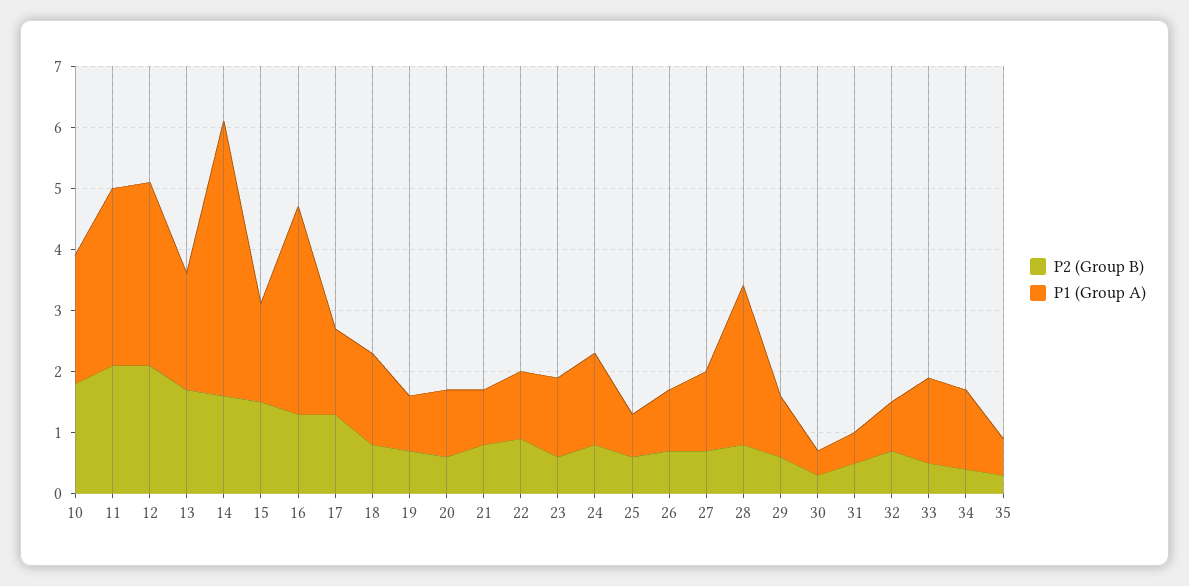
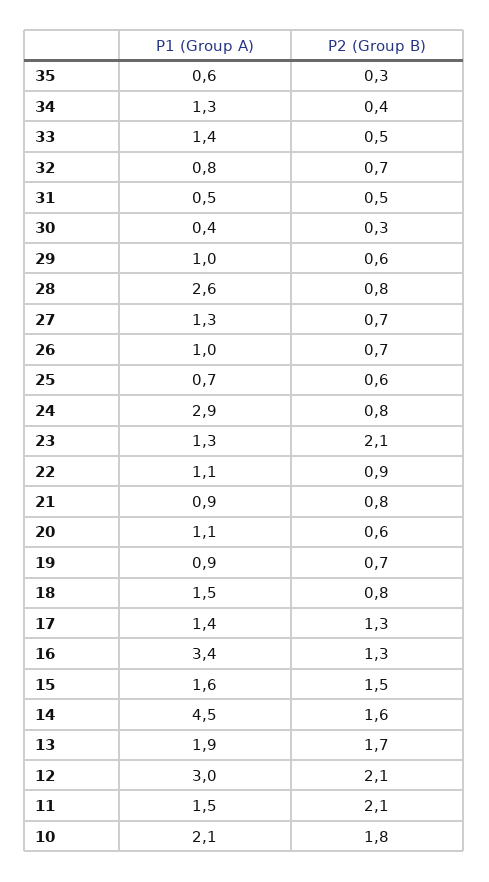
P1 (Group A), 11: 3 -> 1.5
P2 (Group B), 23: 0.5 -> 2.1
P1 (Group A), 24: 1.5 -> 2.9

